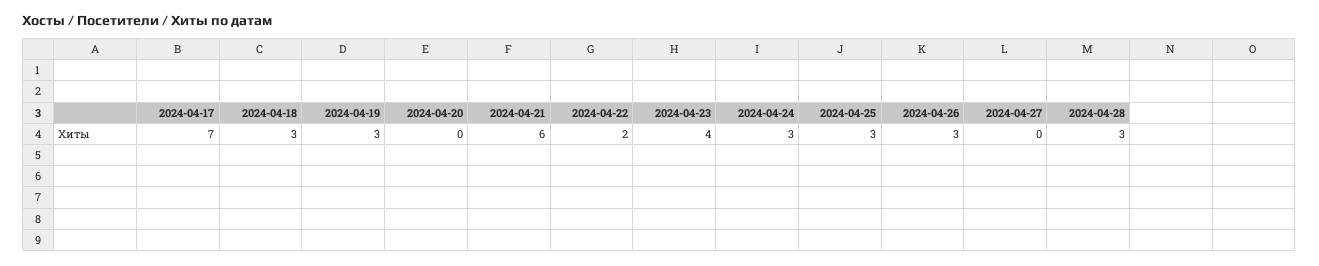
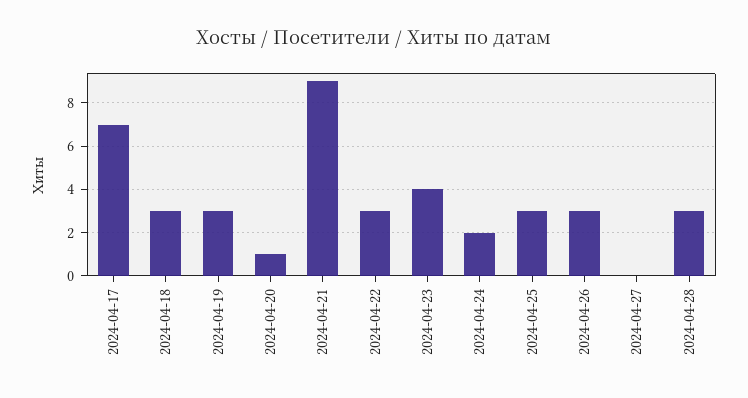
2024-04-20: 0 -> 1
2024-04-21: 6 -> 9
2024-04-22: 2 -> 3
2024-04-24: 3 -> 2

